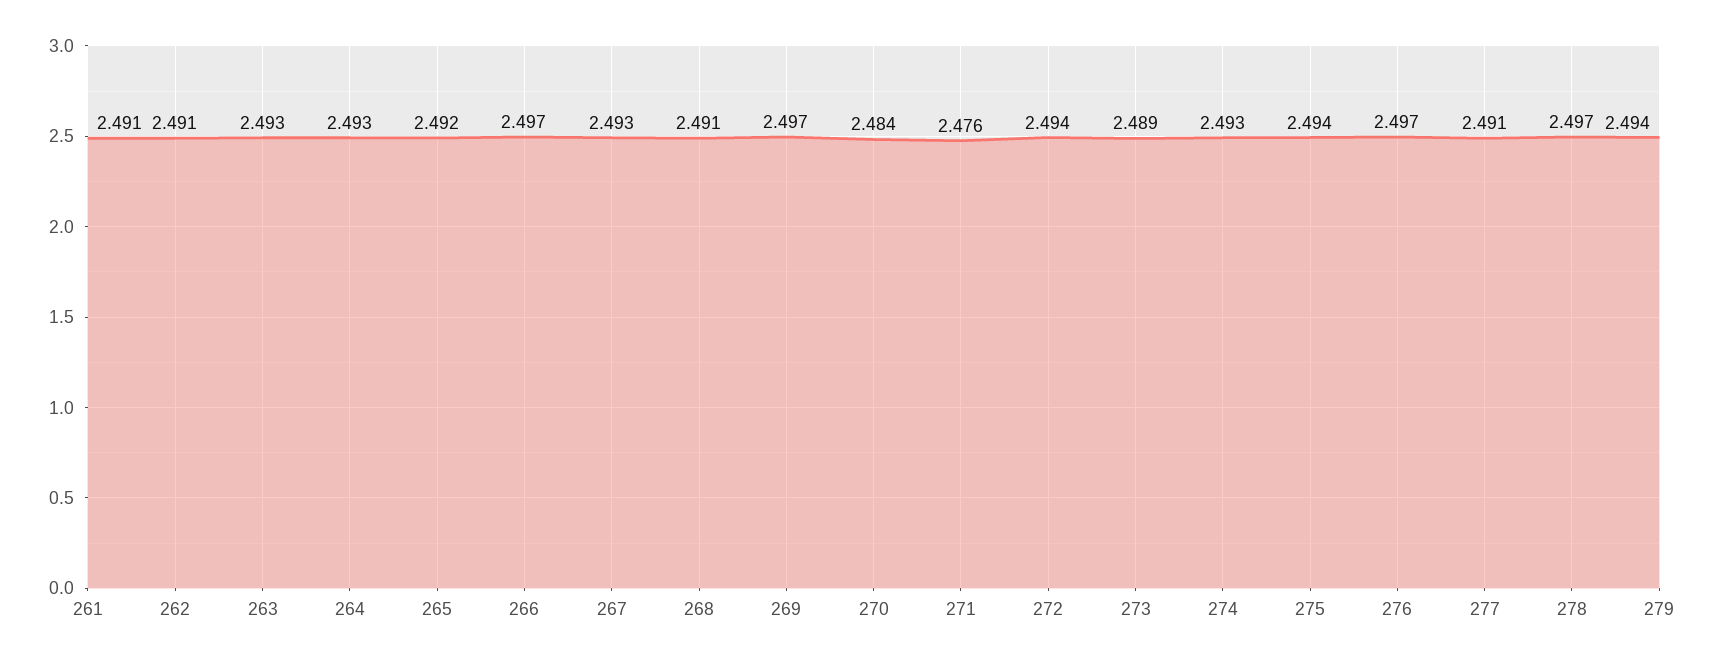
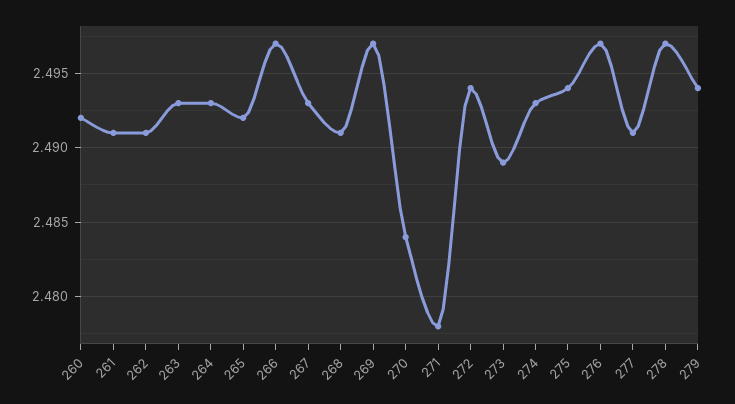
271: 2.476 -> 2.478
260: none -> 2.492

